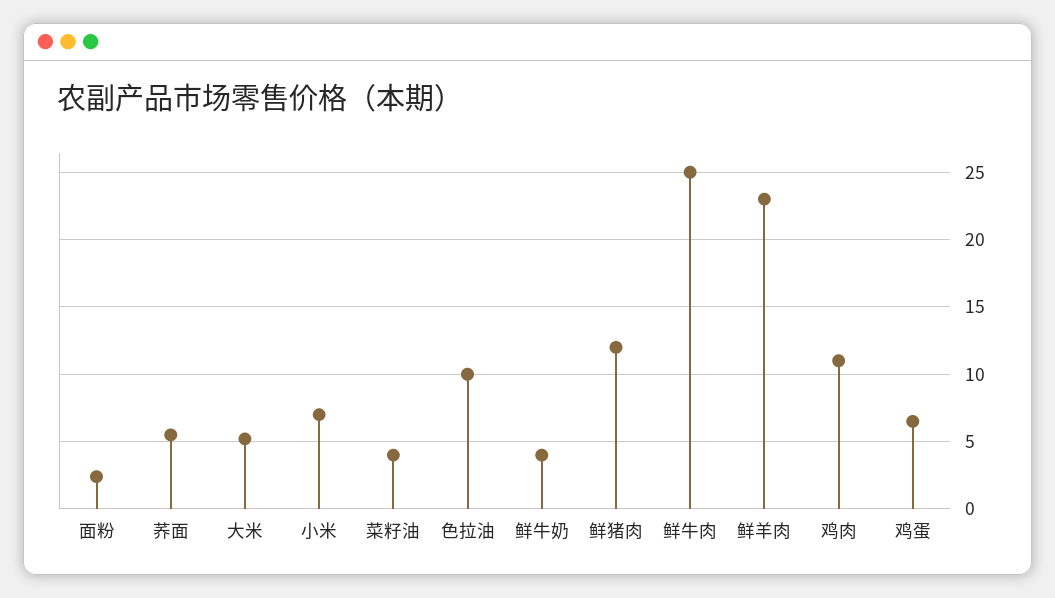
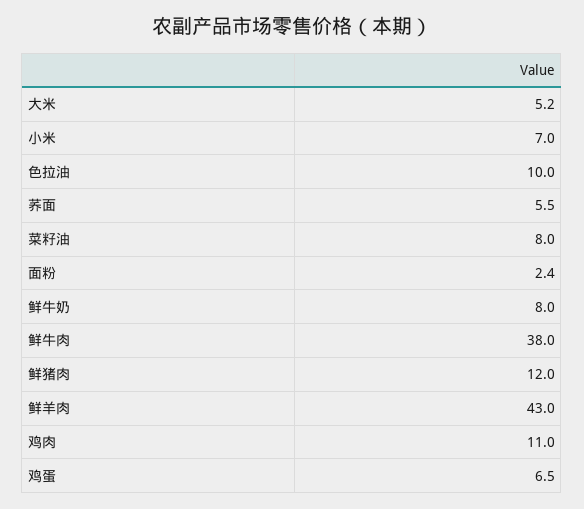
菜籽油: 4 -> 8
鲜牛奶: 4 -> 8
鲜牛肉: 25 -> 38
鲜羊肉: 23 -> 43

